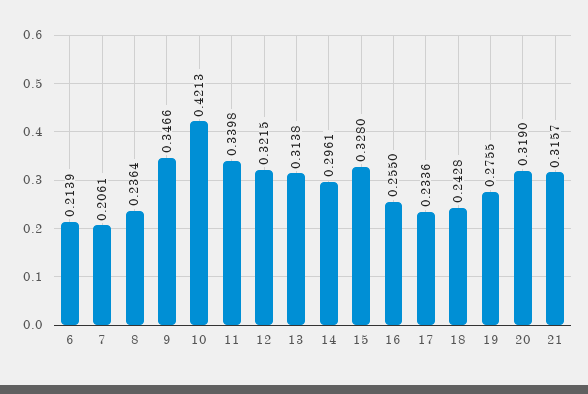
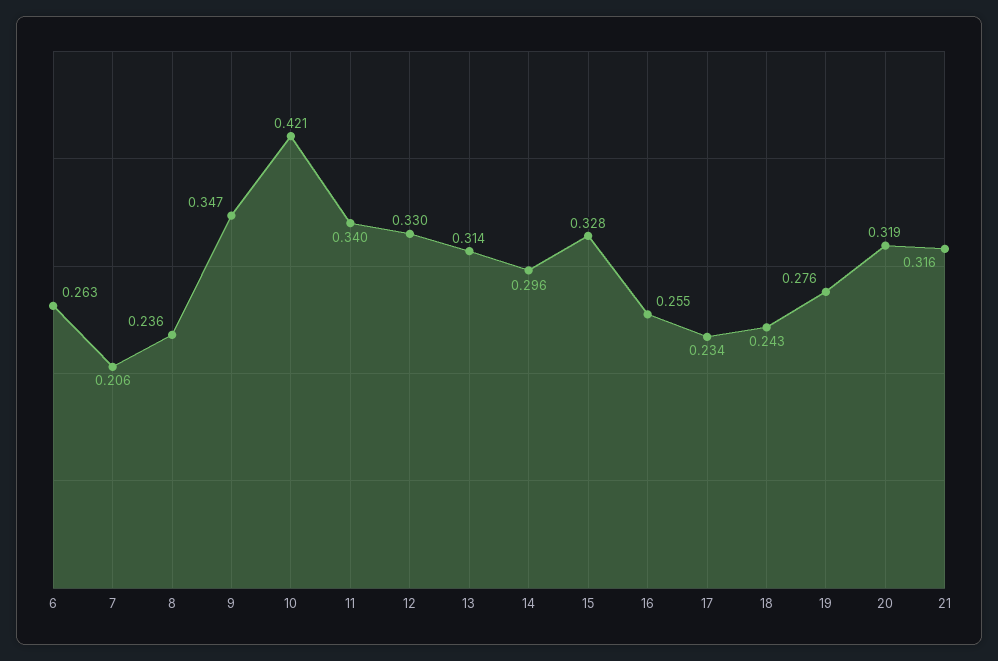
6: 0.2139 -> 0.263
12: 0.3215 -> 0.33

